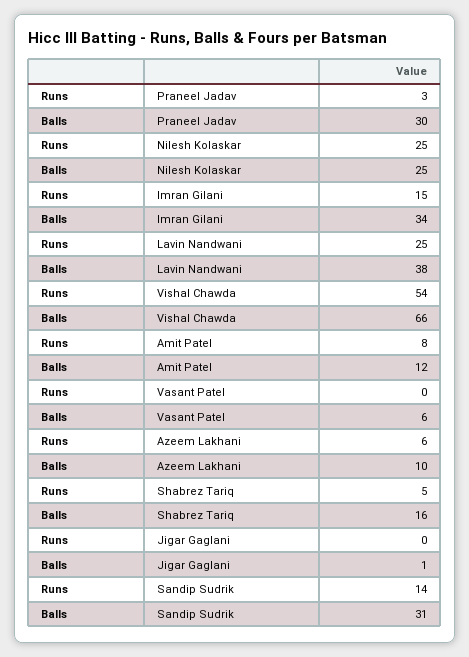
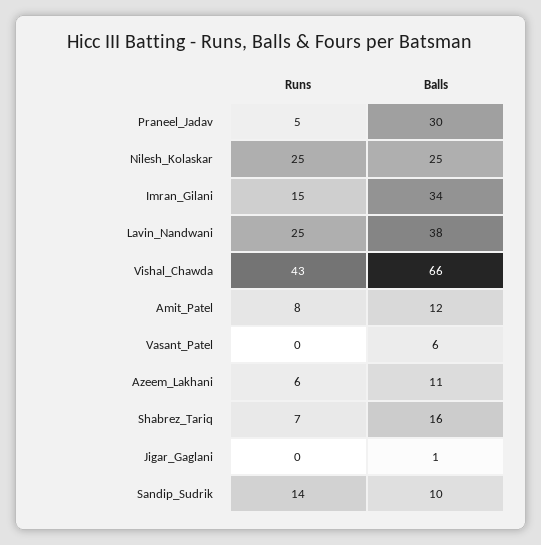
Runs, Praneel Jadav: 3 -> 5
Runs, Vishal Chawda: 54 -> 43
Balls, Azeem Lakhani: 10 -> 11
Runs, Shabrez Tariq: 5 -> 7
Balls, Sandip Sudrik: 31 -> 10

